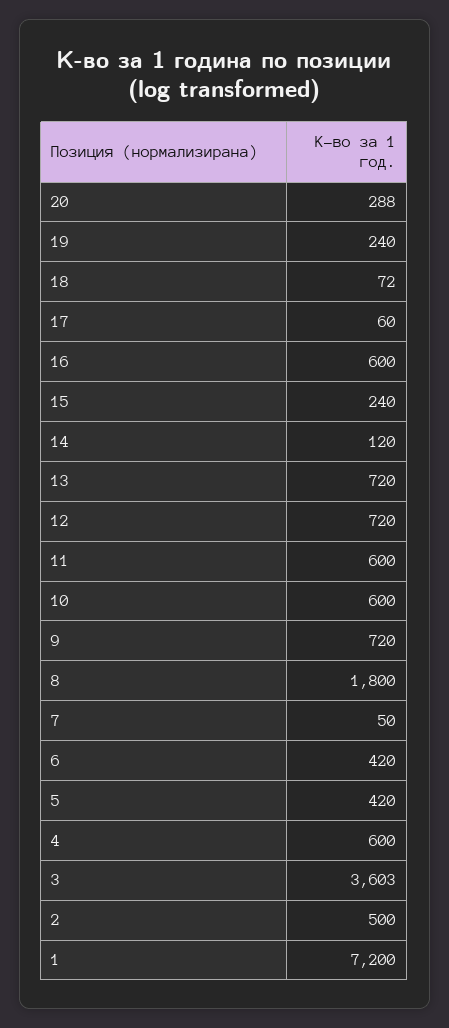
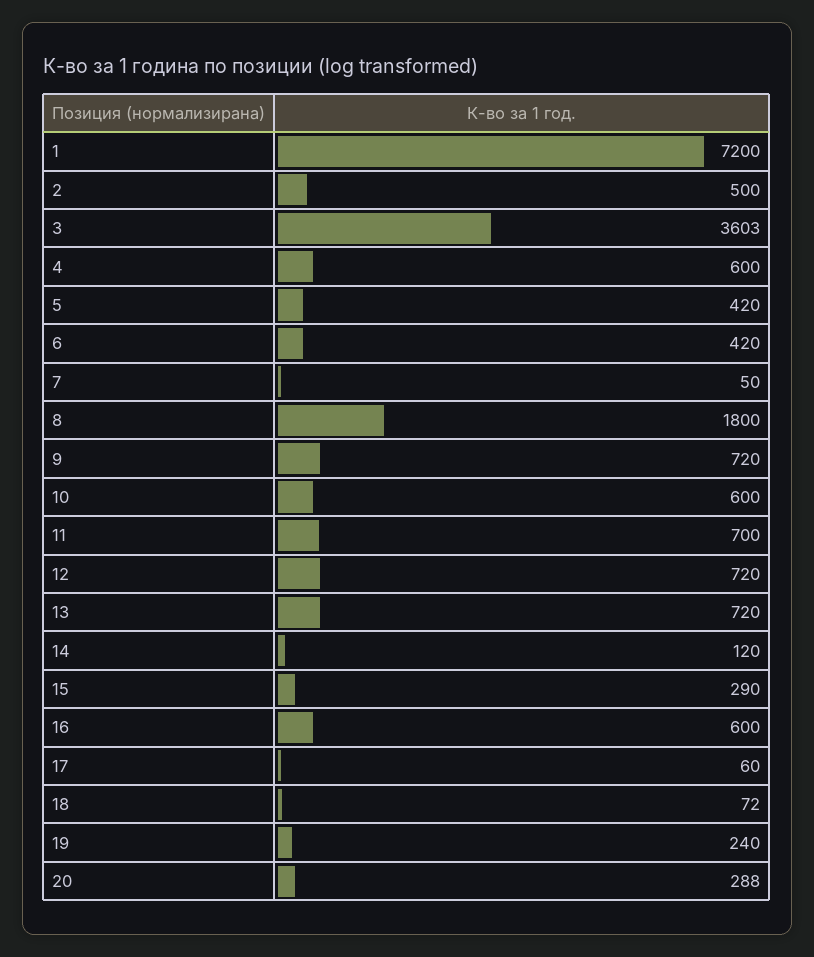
15: 240 -> 290
11: 600 -> 700

